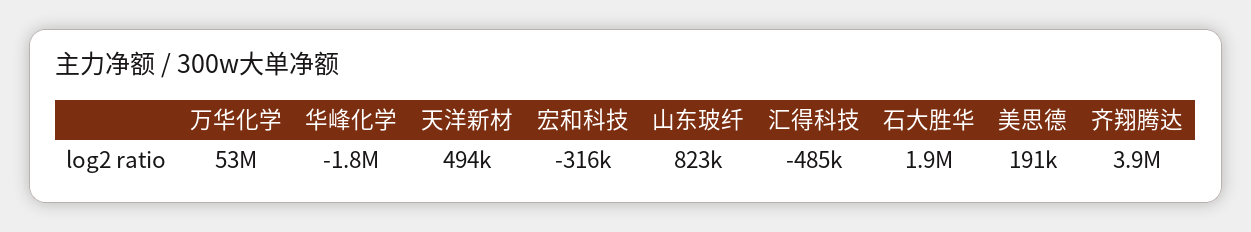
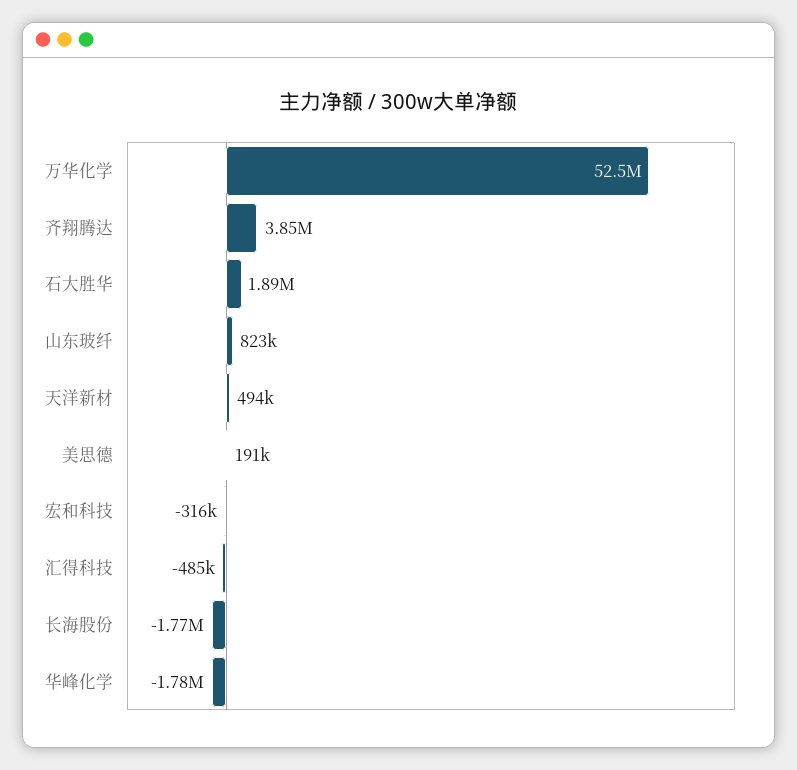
长海股份: none -> -1770000

